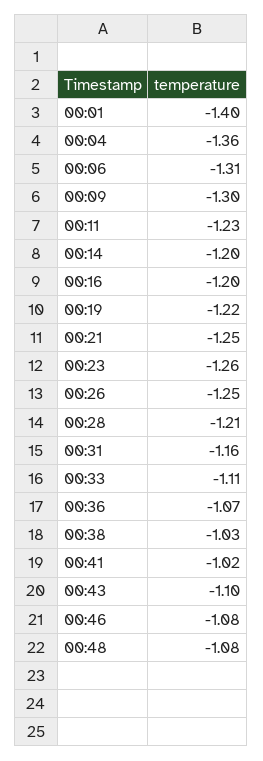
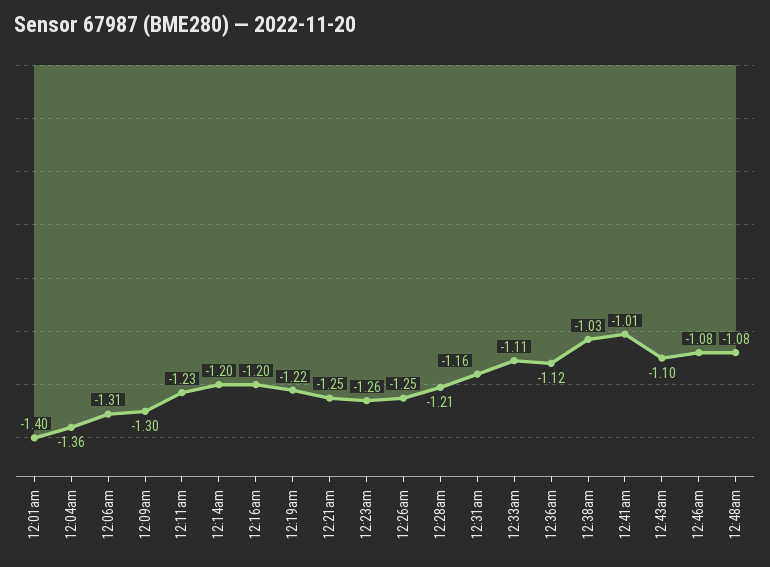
00:36: -1.07 -> -1.12
00:41: -1.02 -> -1.01

